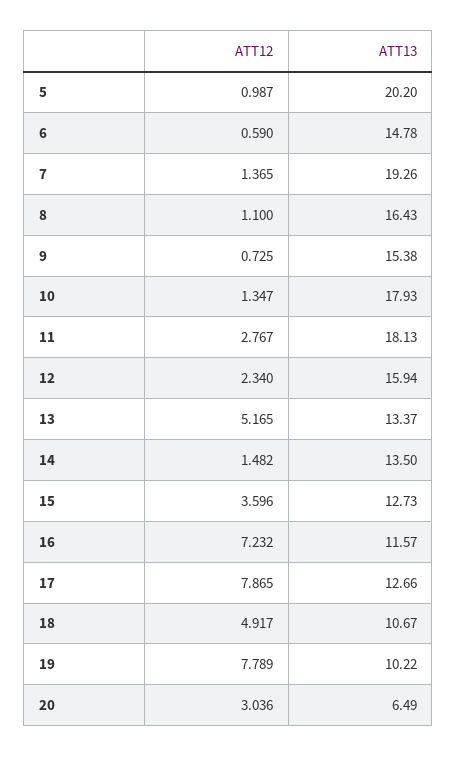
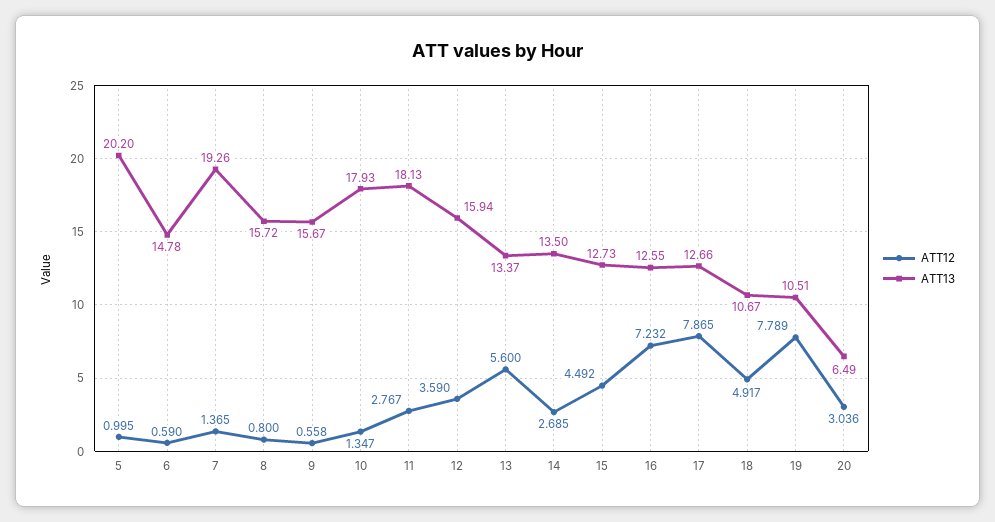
ATT12, 5: 0.987 -> 0.995
ATT12, 8: 1.1 -> 0.8
ATT13, 8: 16.43 -> 15.72
ATT12, 9: 0.725 -> 0.558
ATT13, 9: 15.38 -> 15.67
ATT12, 12: 2.34 -> 3.59
ATT12, 13: 5.165 -> 5.6
ATT12, 14: 1.482 -> 2.685
ATT12, 15: 3.596 -> 4.492
ATT13, 16: 11.57 -> 12.55
ATT13, 19: 10.22 -> 10.51

